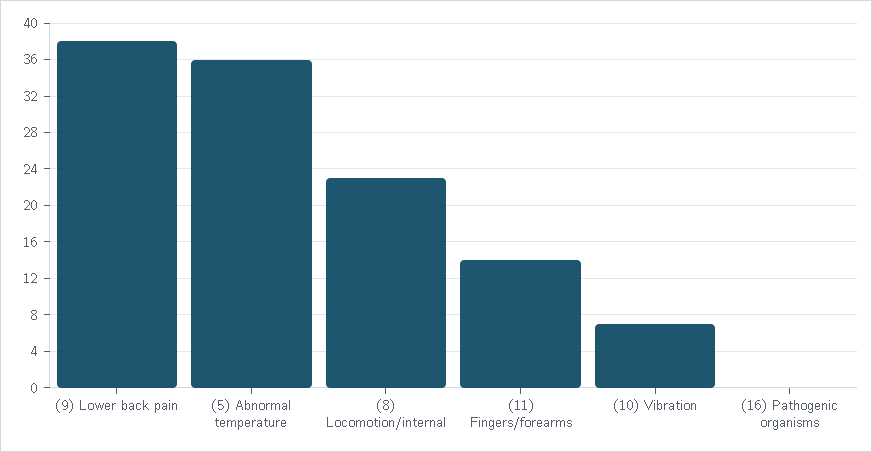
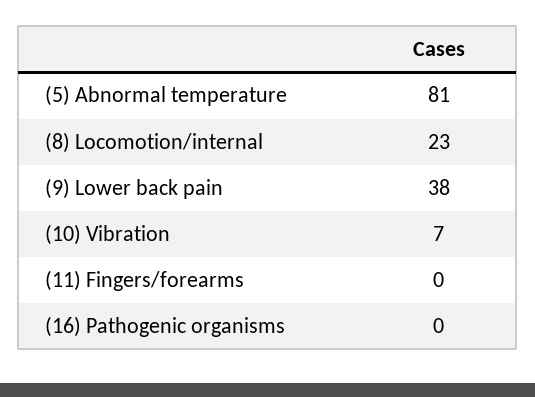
(5) Abnormal temperature: 36 -> 81
(11) Fingers/forearms: 14 -> 0

